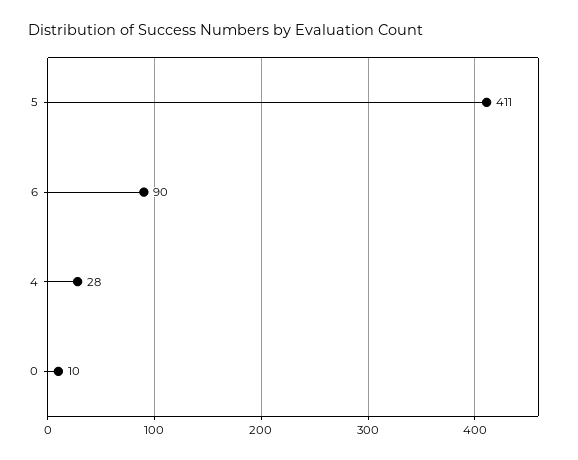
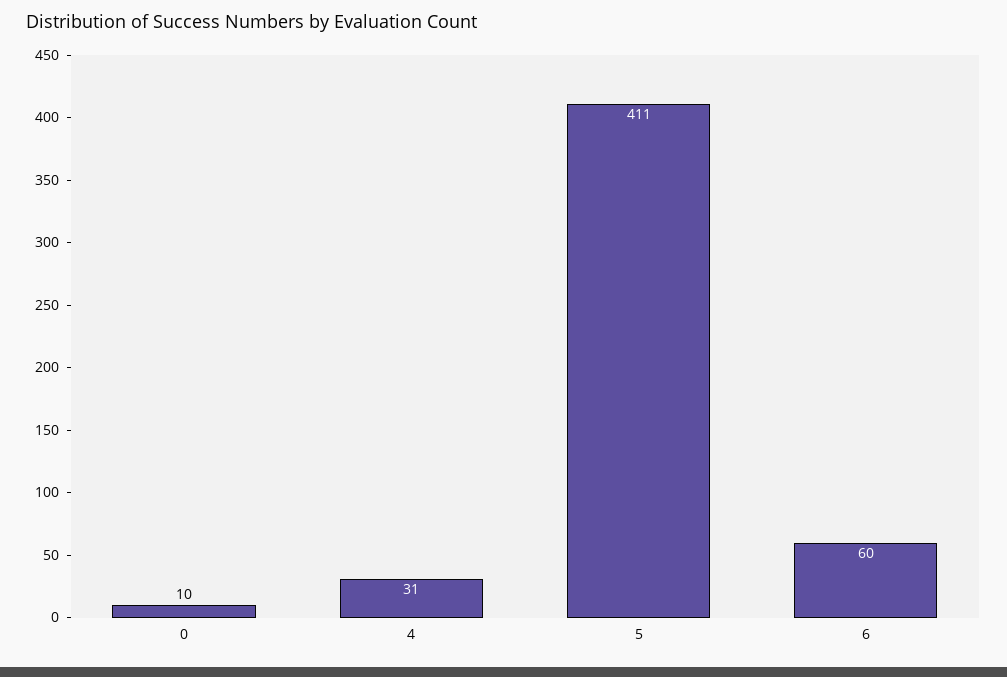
6: 90 -> 60
4: 28 -> 31

